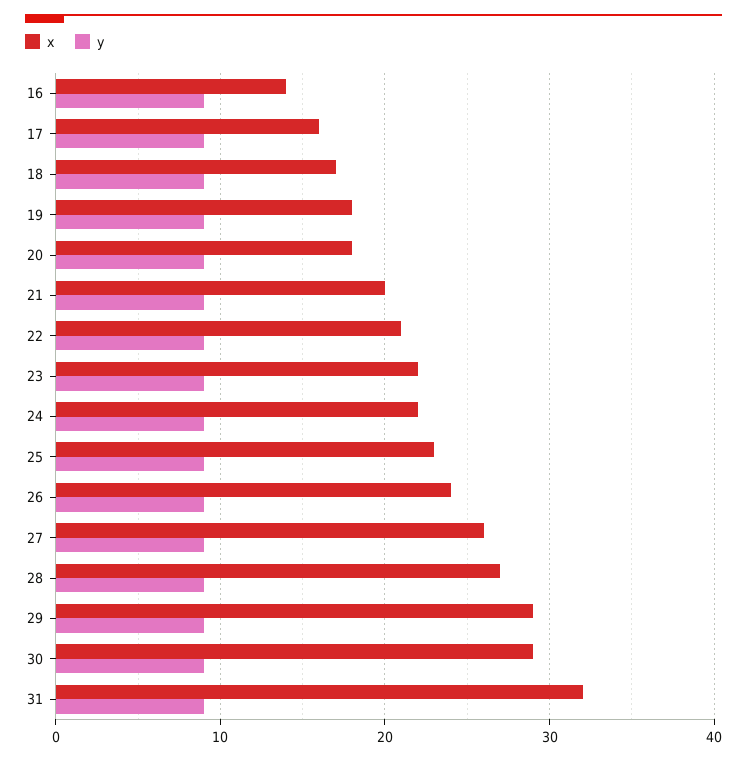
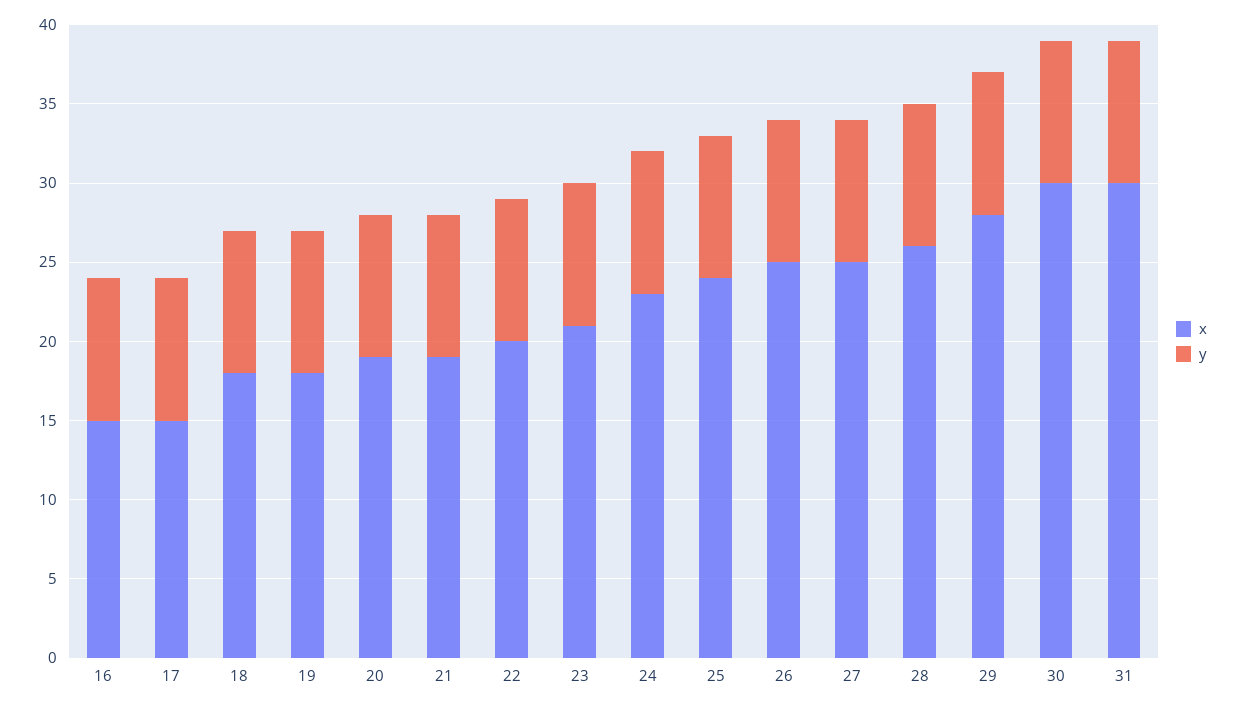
x, 16: 14 -> 15
x, 17: 16 -> 15
x, 18: 17 -> 18
x, 20: 18 -> 19
x, 21: 20 -> 19
x, 22: 21 -> 20
x, 23: 22 -> 21
x, 24: 22 -> 23
x, 25: 23 -> 24
x, 26: 24 -> 25
x, 27: 26 -> 25
x, 28: 27 -> 26
x, 29: 29 -> 28
x, 30: 29 -> 30
x, 31: 32 -> 30

